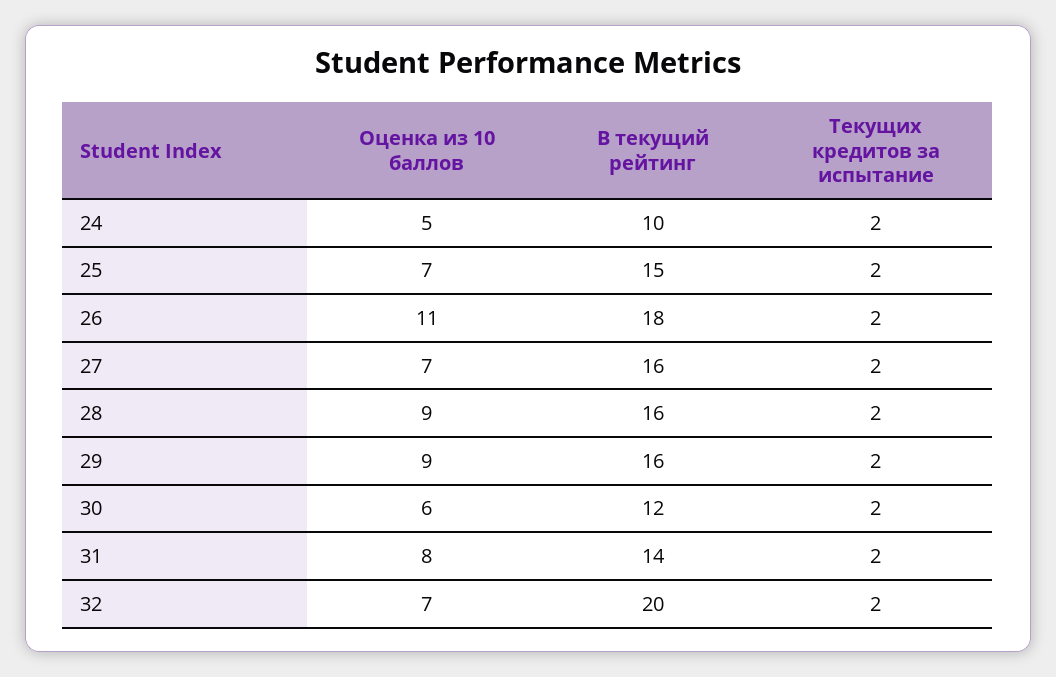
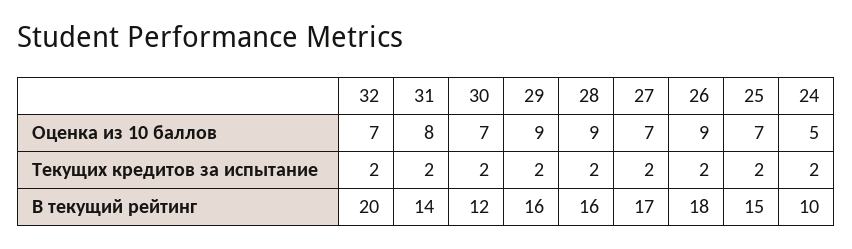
Оценка из 10 баллов, 26: 11 -> 9
В текущий рейтинг, 27: 16 -> 17
Оценка из 10 баллов, 30: 6 -> 7

